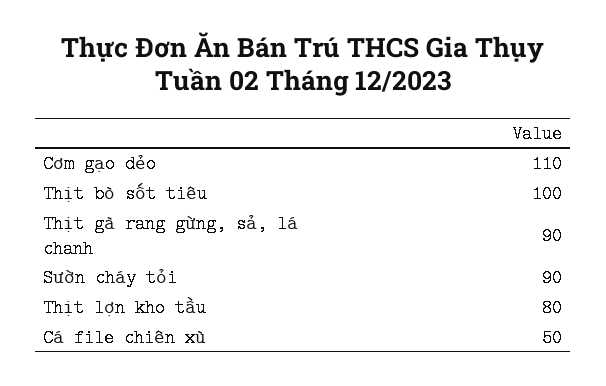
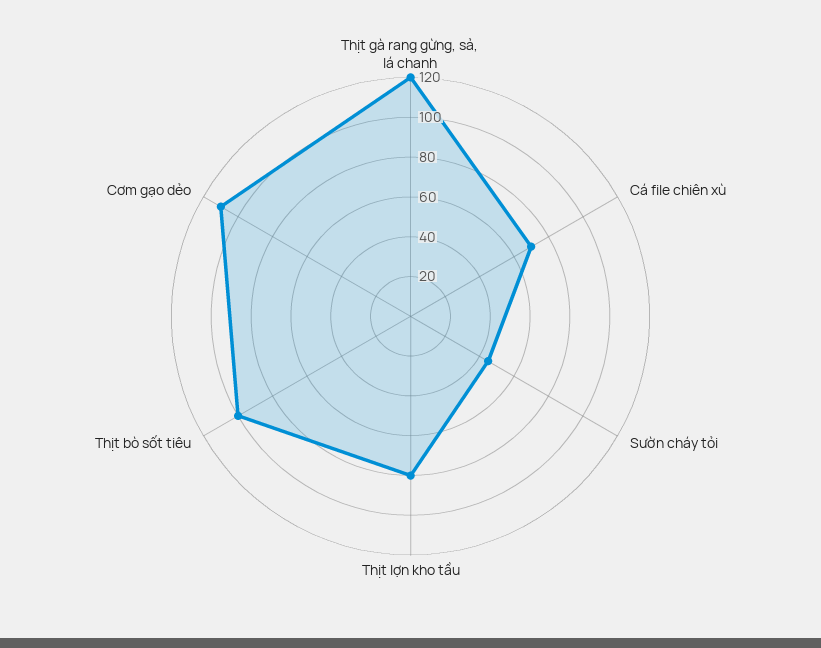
Thịt gà rang gừng, sả, lá chanh: 90 -> 120
Sườn cháy tỏi: 90 -> 45
Cá file chiên xù: 50 -> 70

